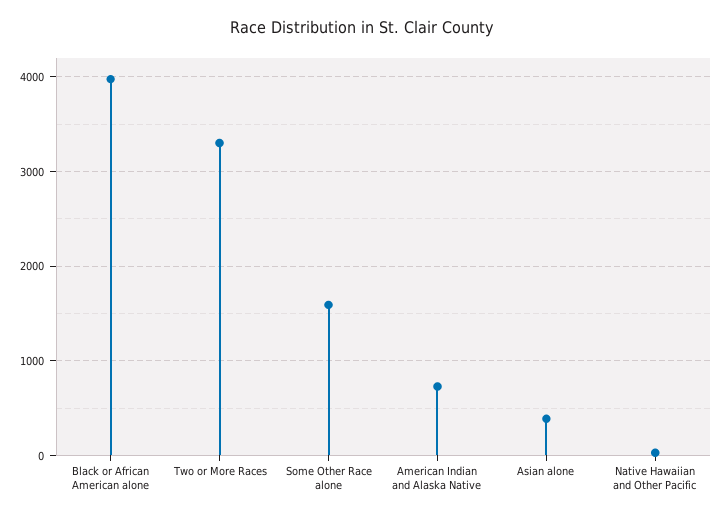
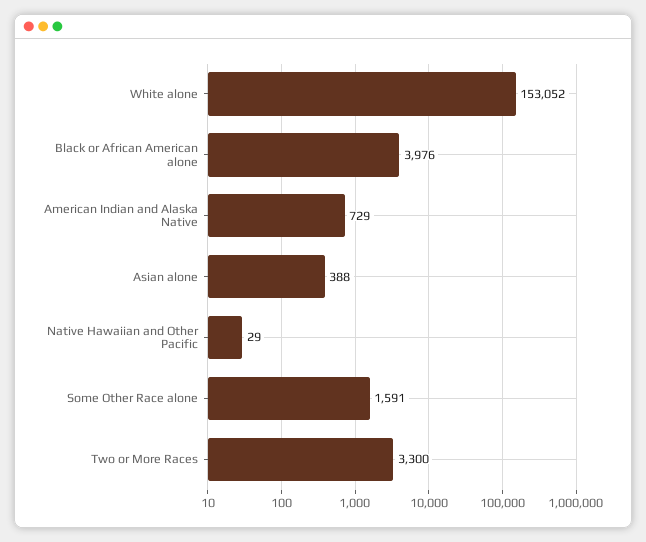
White alone: none -> 153052

